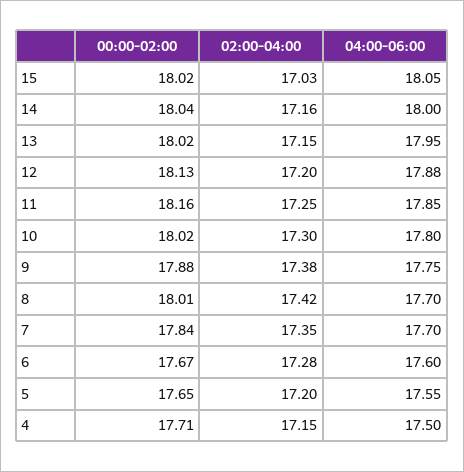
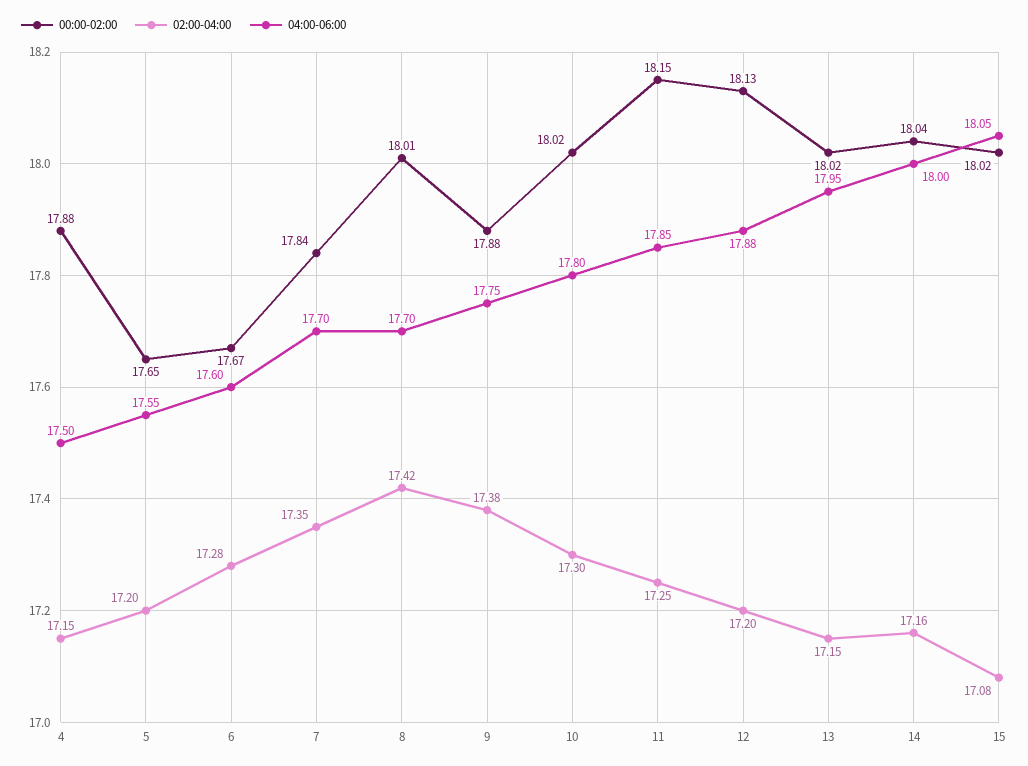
02:00-04:00, 15: 17.03 -> 17.08
00:00-02:00, 11: 18.16 -> 18.15
00:00-02:00, 4: 17.71 -> 17.88

